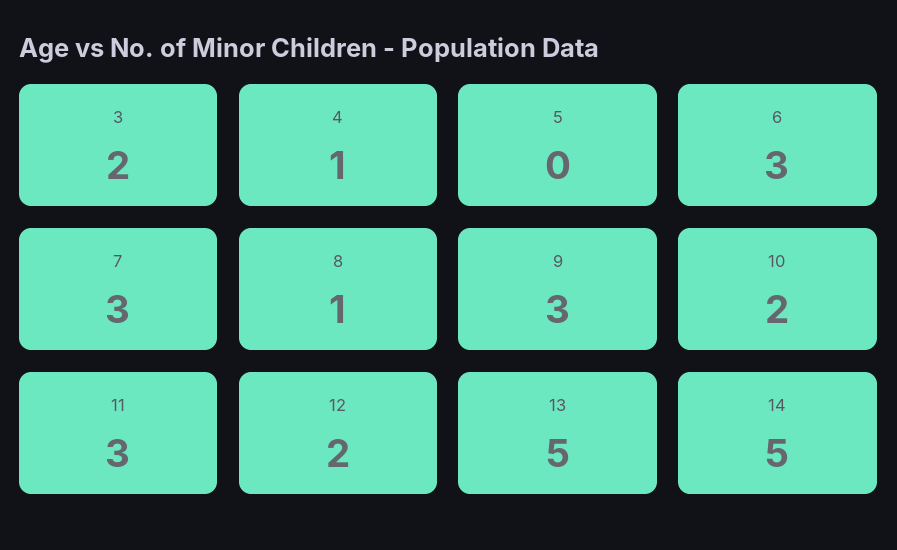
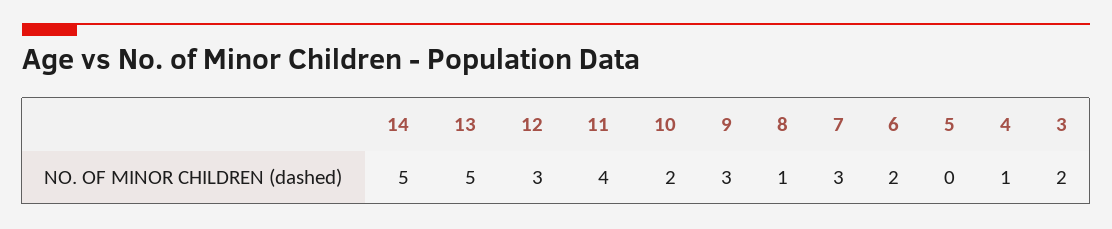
6: 3 -> 2
11: 3 -> 4
12: 2 -> 3

